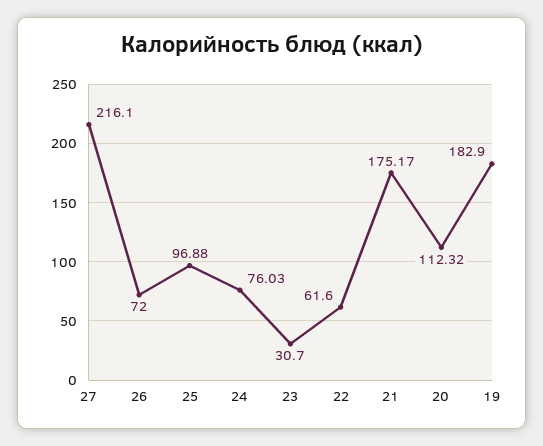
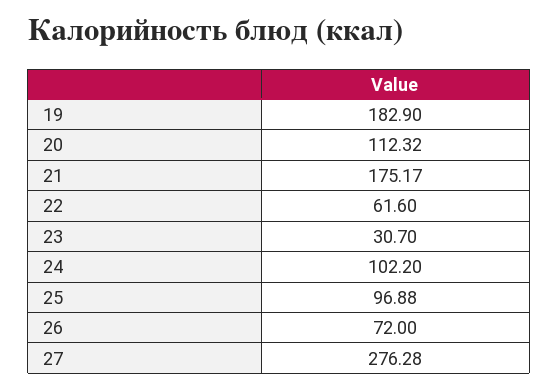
27: 216.1 -> 276.28
24: 76.03 -> 102.2

